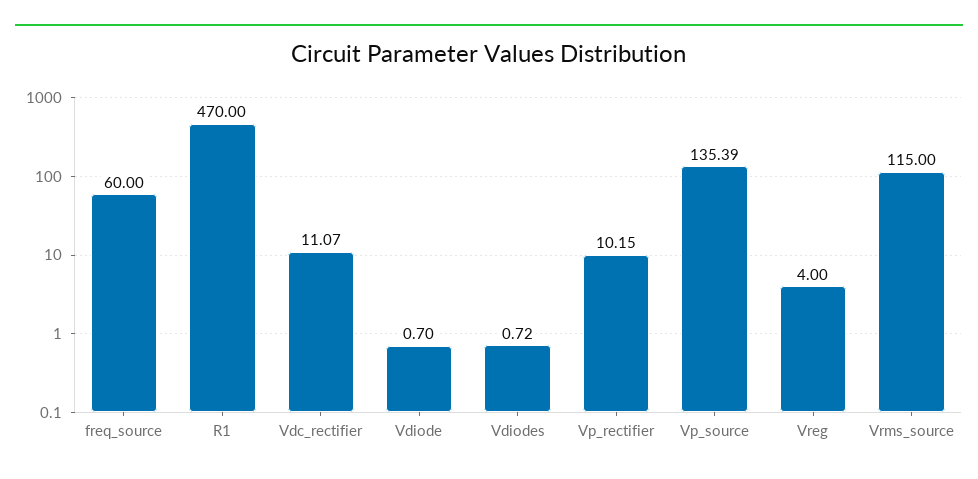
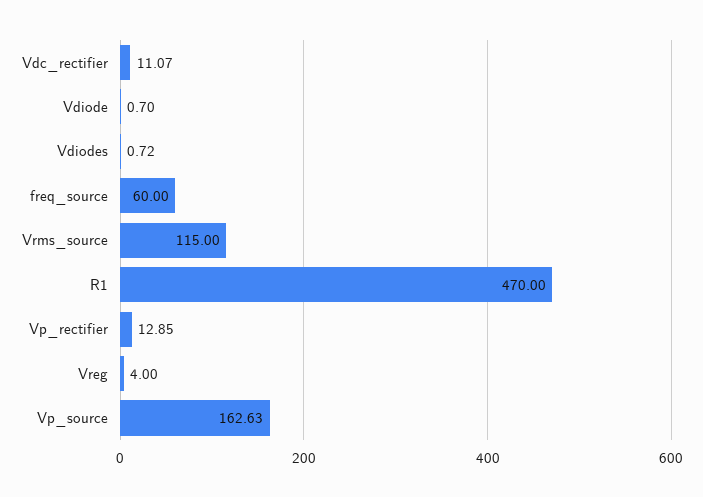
Vp_rectifier: 10.15 -> 12.85
Vp_source: 135.39 -> 162.63

